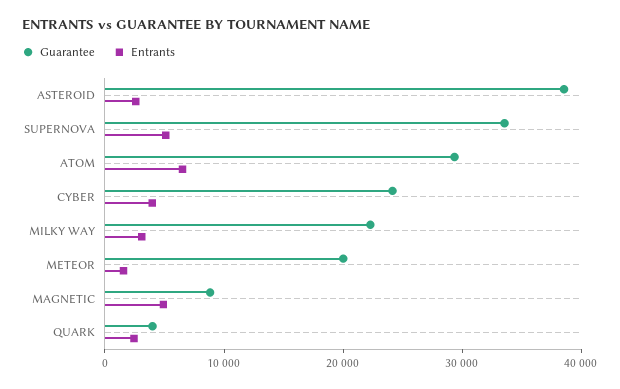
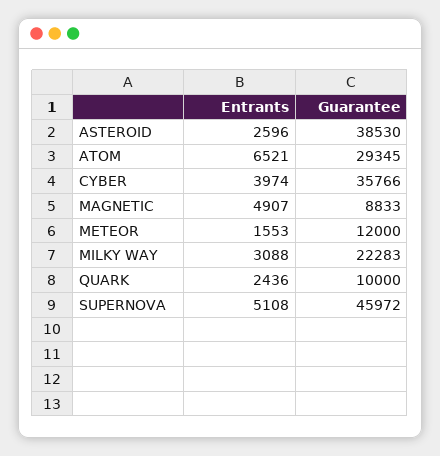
Guarantee, SUPERNOVA: 34000 -> 45972
Guarantee, CYBER: 24000 -> 35766
Guarantee, METEOR: 20000 -> 12000
Guarantee, QUARK: 4000 -> 10000

